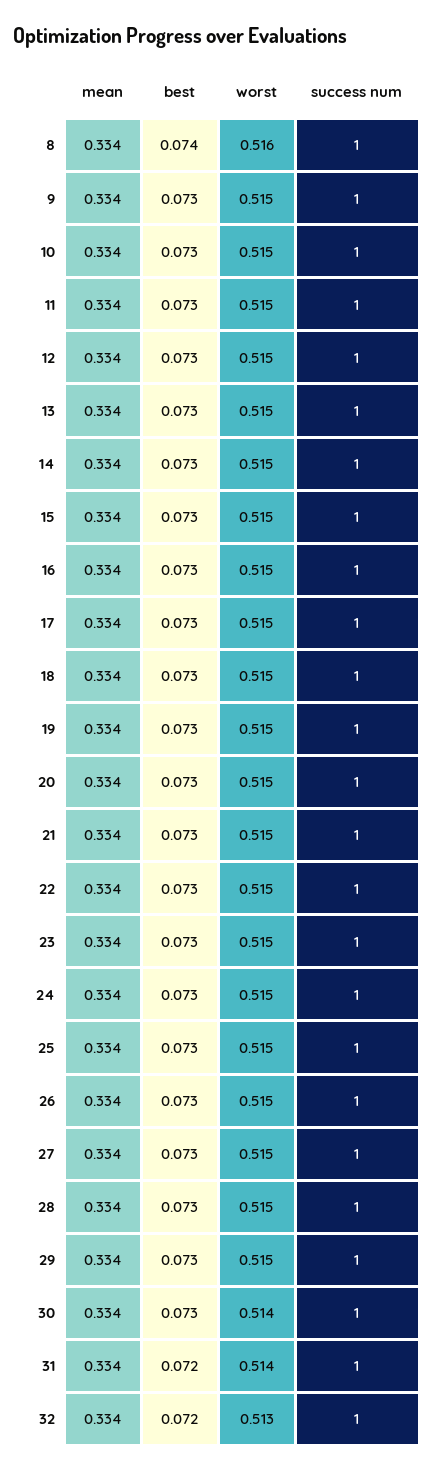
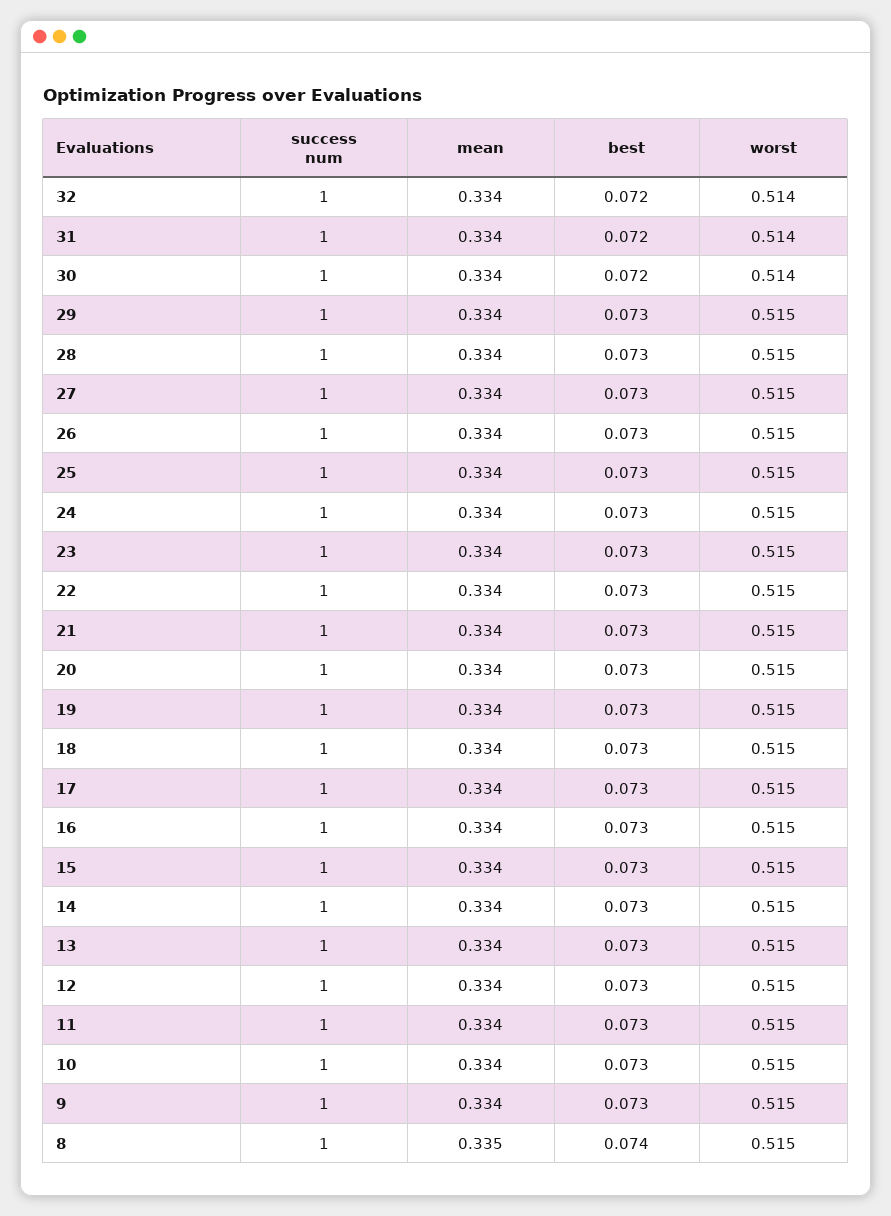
mean, 8: 0.334 -> 0.335
worst, 8: 0.516 -> 0.515
best, 30: 0.073 -> 0.072
worst, 32: 0.513 -> 0.514

